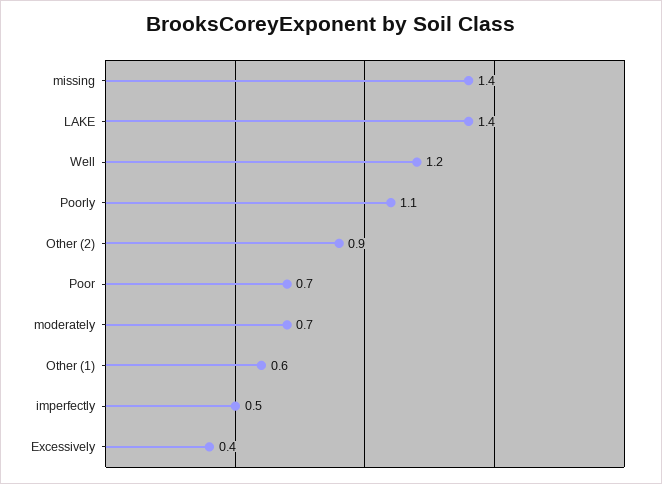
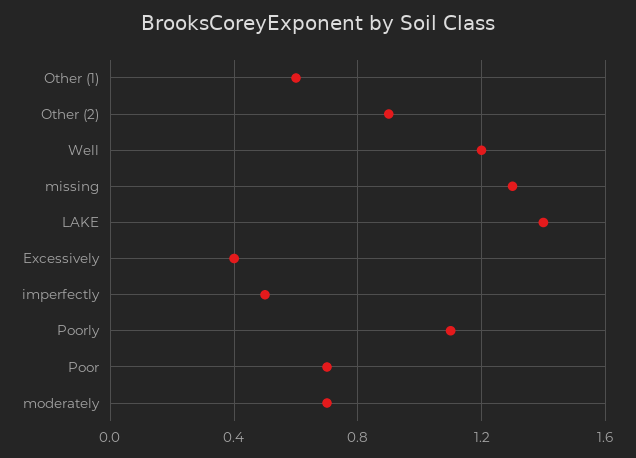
missing: 1.4 -> 1.3

